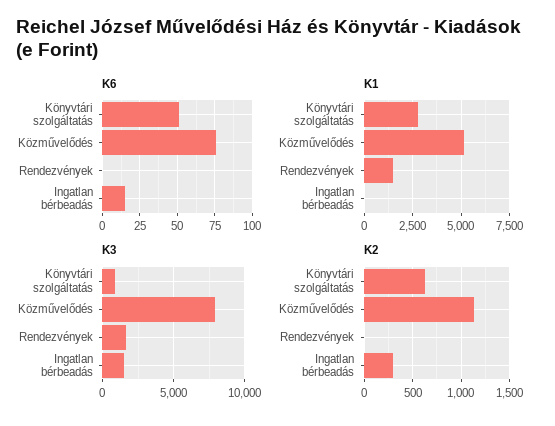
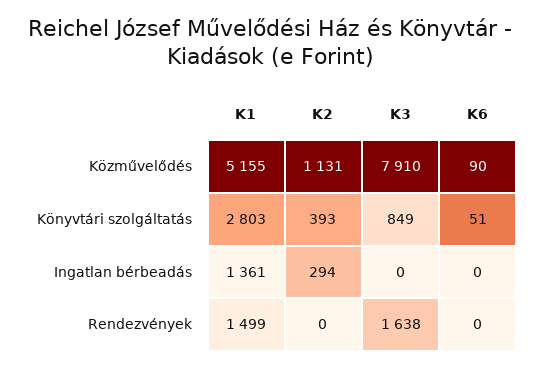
K6, Közművelődés: 75 -> 90
K6, Ingatlan bérbeadás: 15 -> 0
K1, Ingatlan bérbeadás: 0 -> 1361
K3, Ingatlan bérbeadás: 1500 -> 0
K2, Könyvtári szolgáltatás: 600 -> 393

